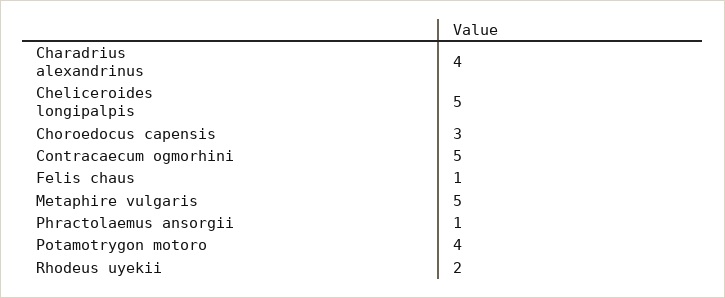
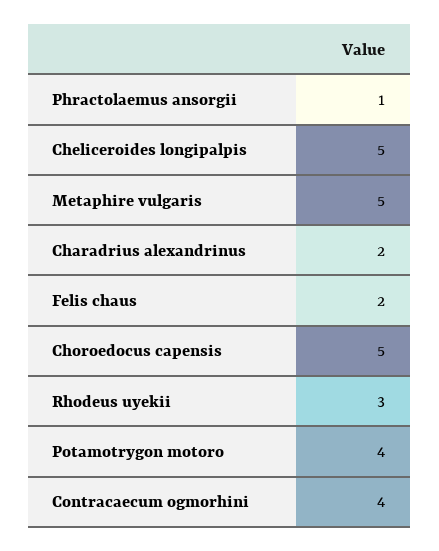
Charadrius alexandrinus: 4 -> 2
Choroedocus capensis: 3 -> 5
Contracaecum ogmorhini: 5 -> 4
Felis chaus: 1 -> 2
Rhodeus uyekii: 2 -> 3

